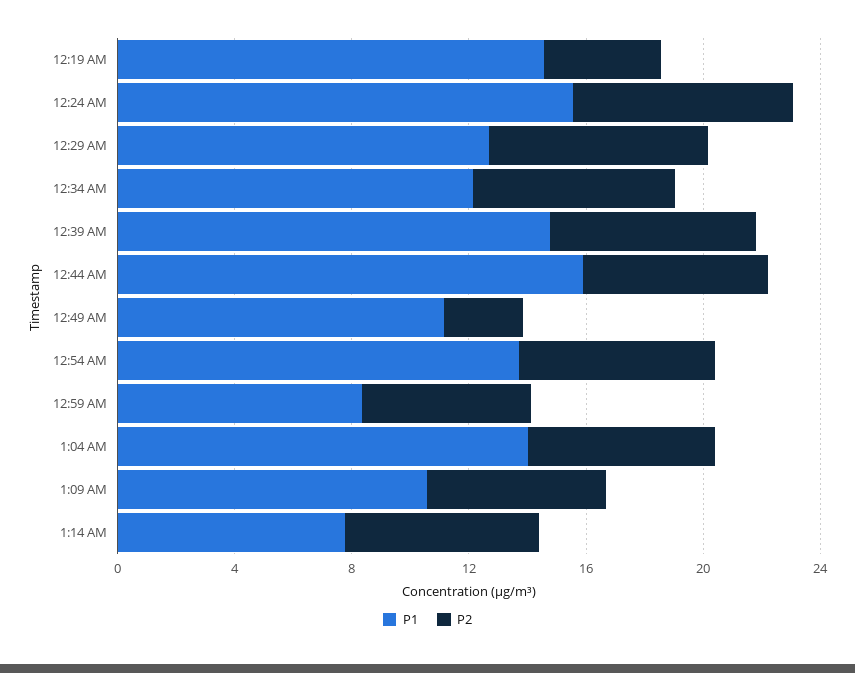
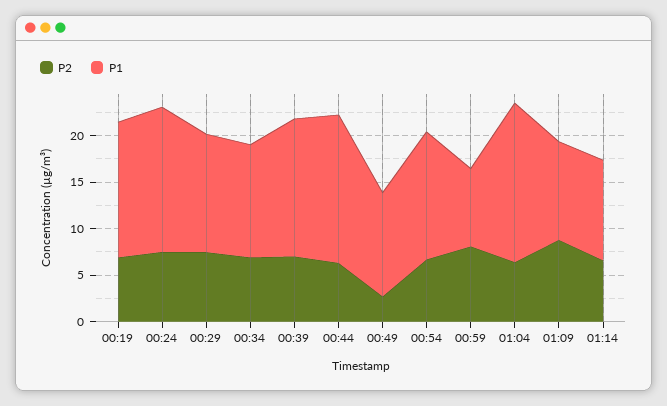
P2, 12:19 AM: 4 -> 7
P2, 12:59 AM: 6 -> 8
P1, 1:04 AM: 14 -> 17
P2, 1:09 AM: 6 -> 9
P1, 1:14 AM: 8 -> 11

